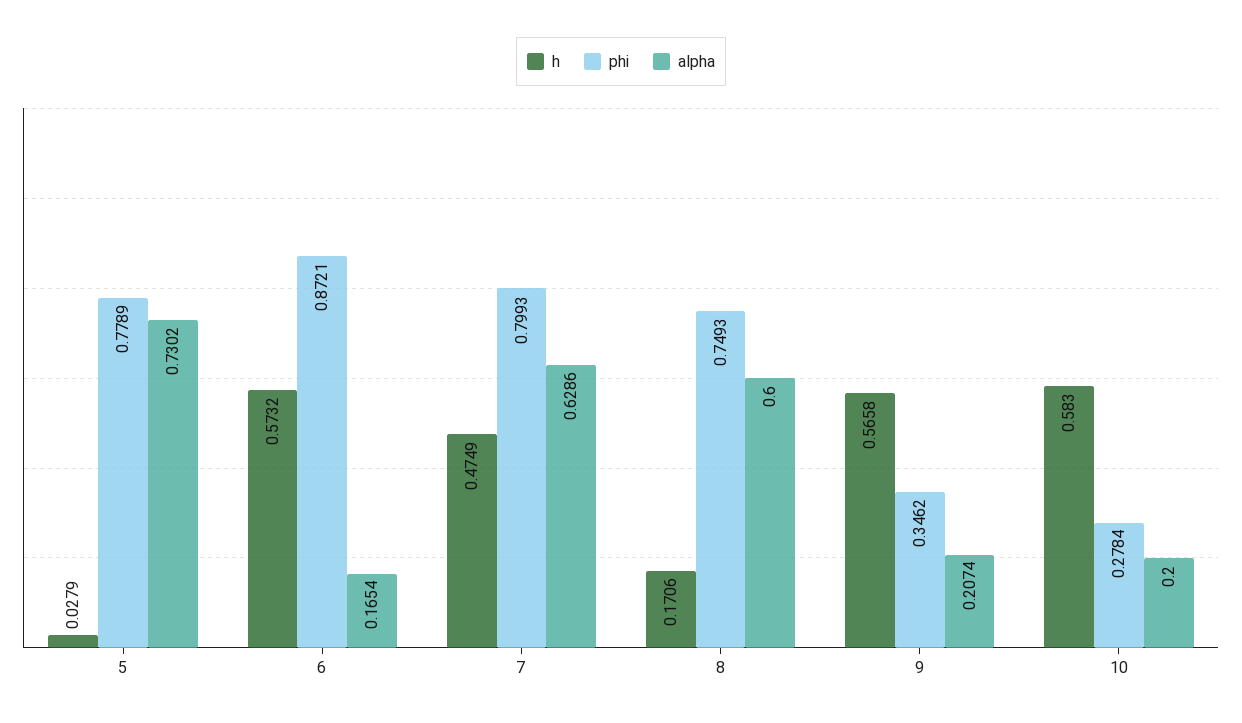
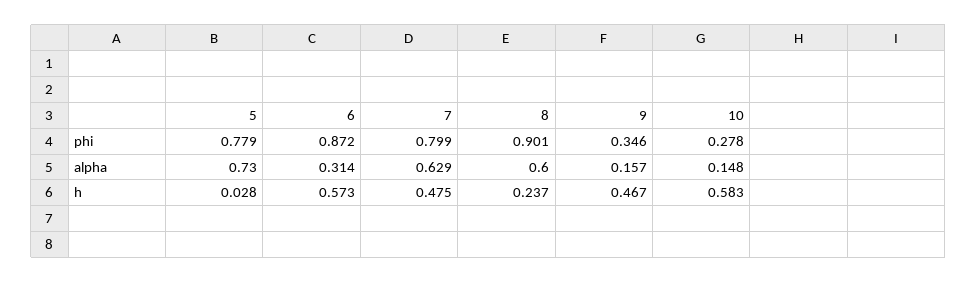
alpha, 6: 0.1654 -> 0.314
h, 8: 0.1706 -> 0.237
phi, 8: 0.7493 -> 0.901
h, 9: 0.5658 -> 0.467
alpha, 9: 0.2074 -> 0.157
alpha, 10: 0.2 -> 0.148

